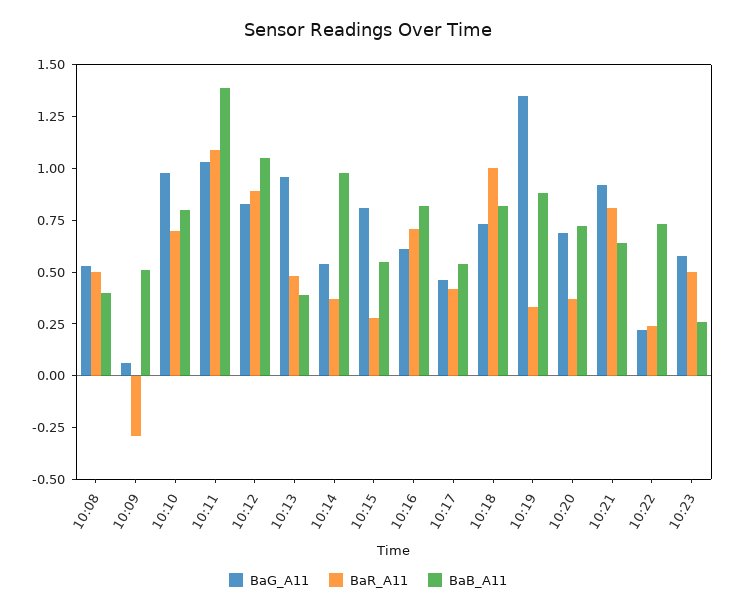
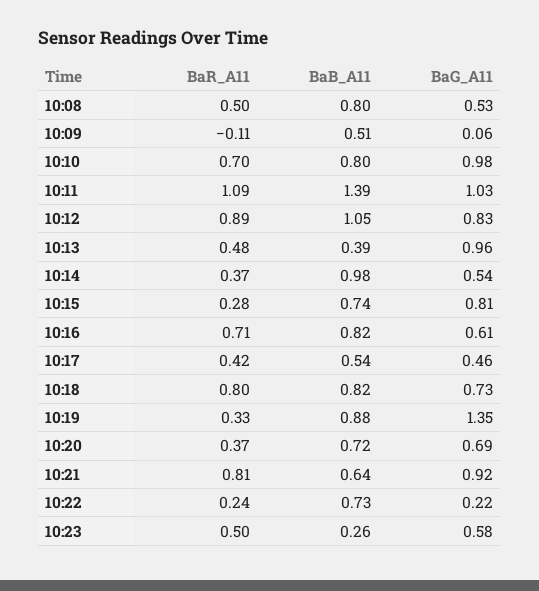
BaB_A11, 10:08: 0.4 -> 0.8
BaR_A11, 10:09: -0.3 -> -0.11
BaB_A11, 10:15: 0.55 -> 0.74
BaR_A11, 10:18: 1 -> 0.8

